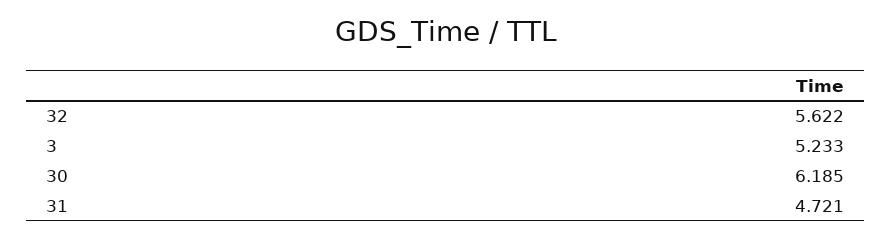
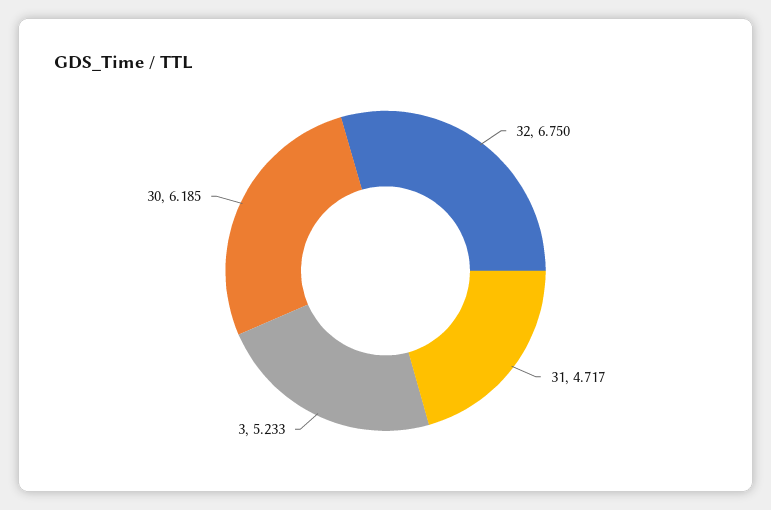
32: 5.622 -> 6.75
31: 4.721 -> 4.717

